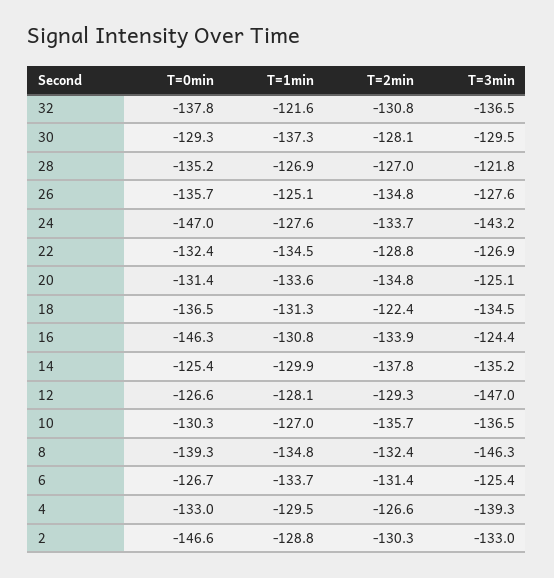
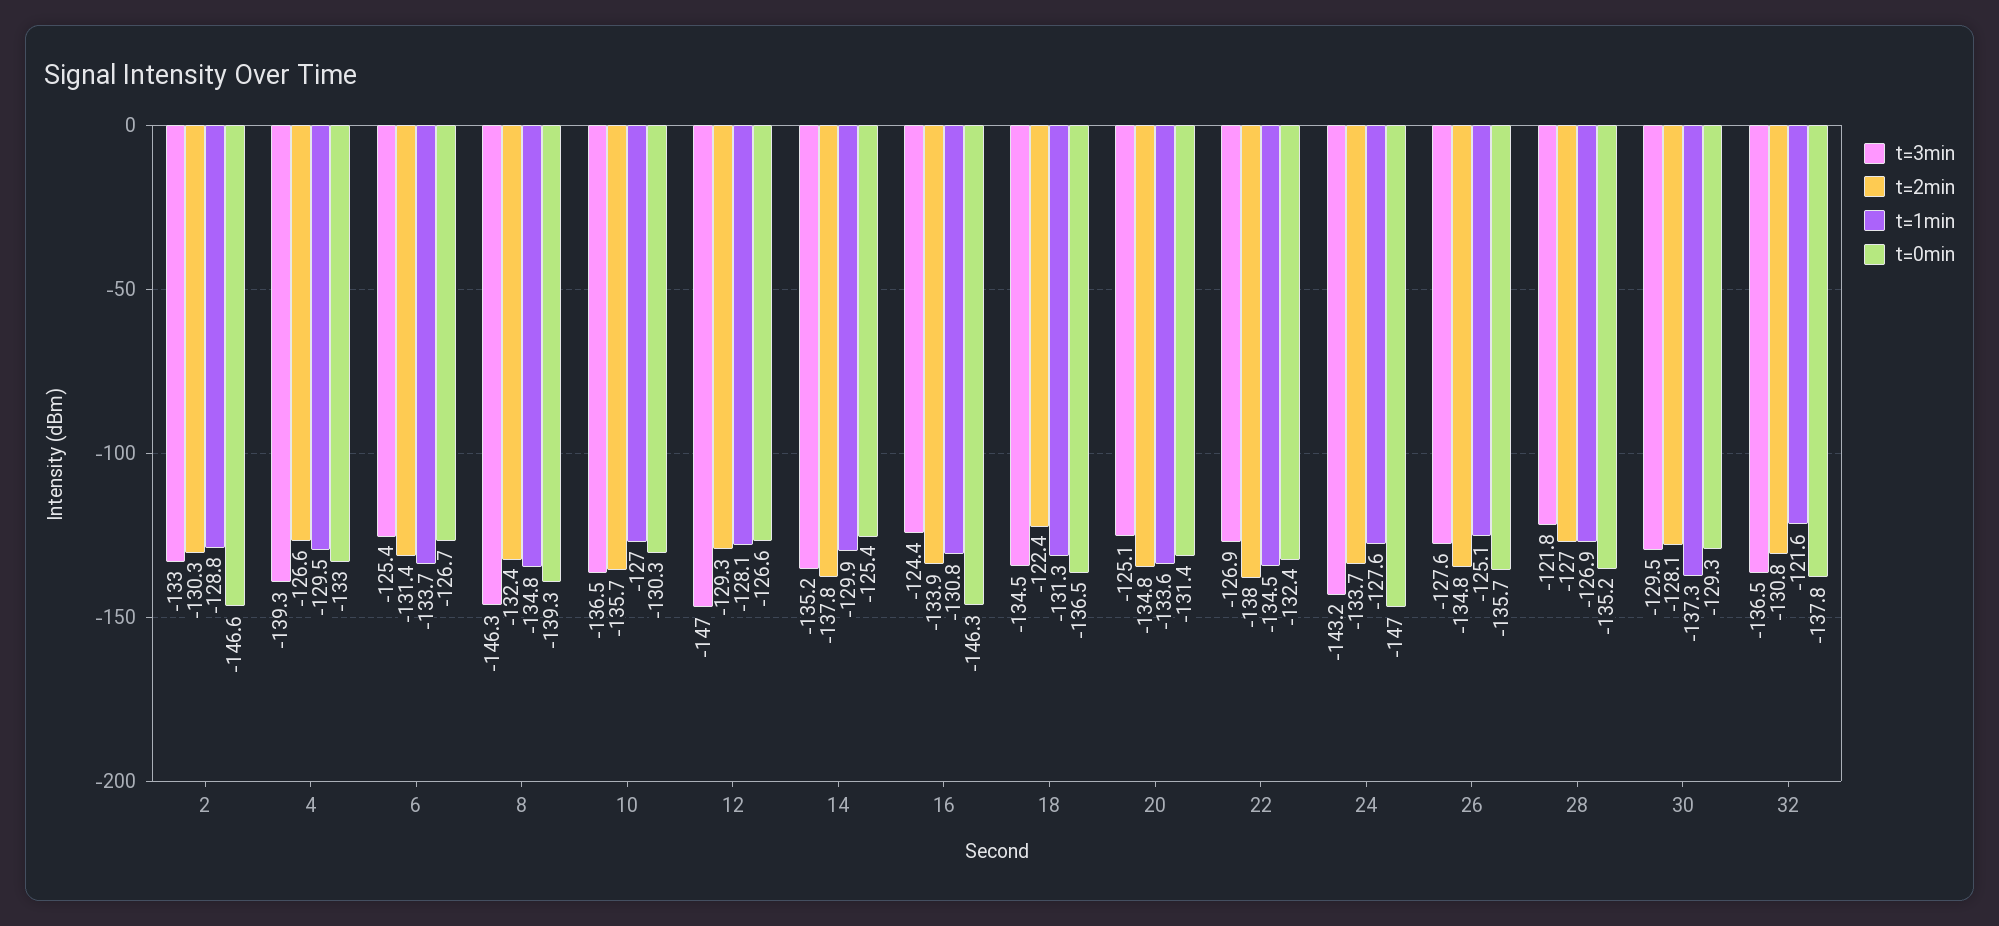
T=2min, 22: -128.8 -> -138

